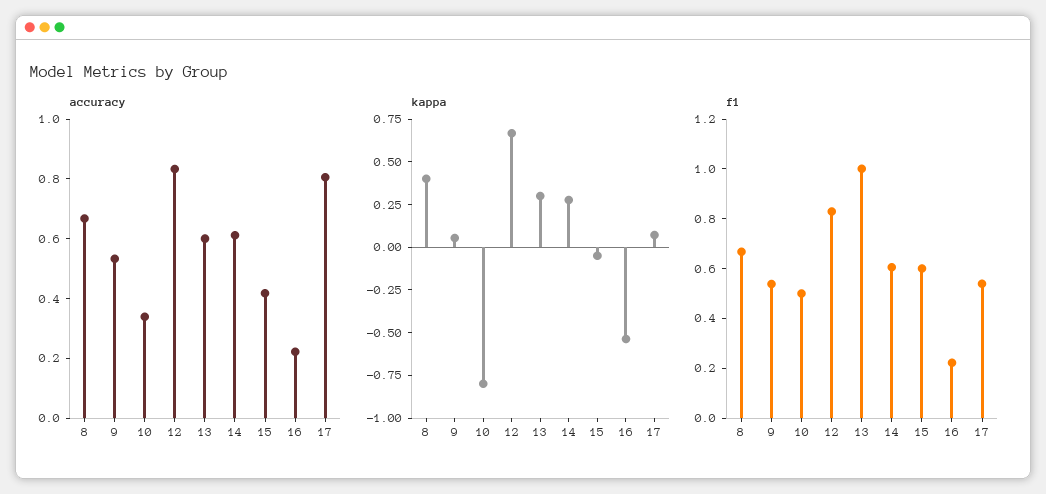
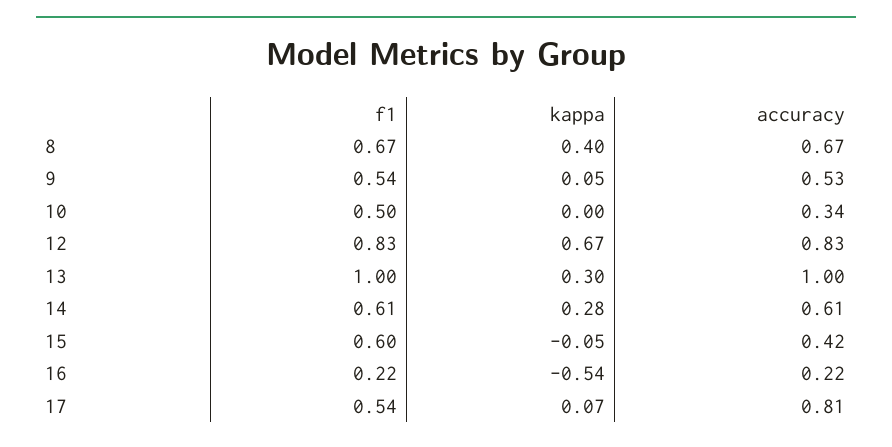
accuracy, 13: 0.6 -> 1
kappa, 10: -0.8 -> 0

